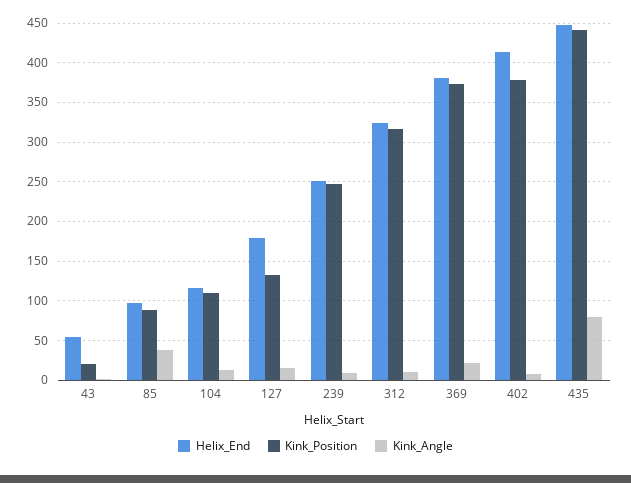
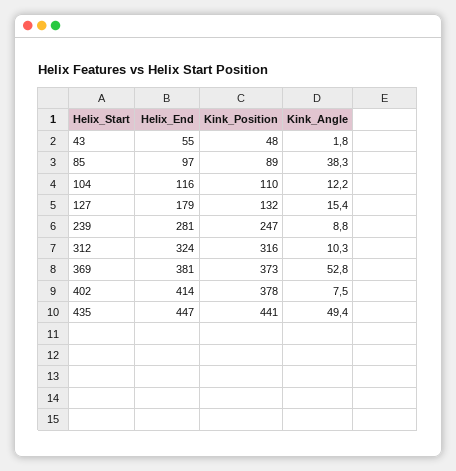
Kink_Position, 43: 20 -> 48
Helix_End, 239: 250 -> 281
Kink_Angle, 369: 20 -> 52.8
Kink_Angle, 435: 80 -> 49.4

